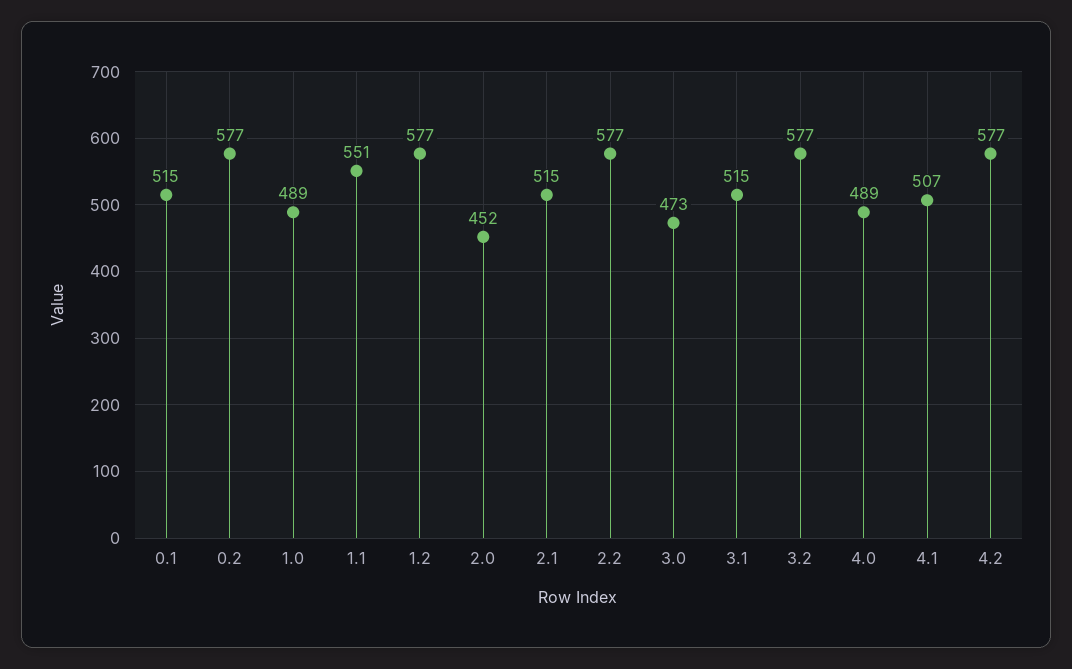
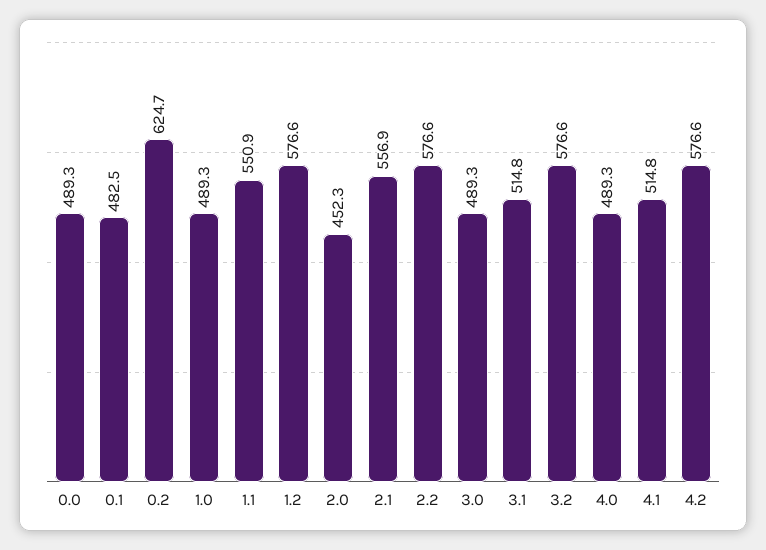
0.1: 515 -> 482.5
0.2: 577 -> 624.7
2.1: 515 -> 556.9
3.0: 473 -> 489.3
4.1: 507 -> 514.8
0.0: none -> 489.3

